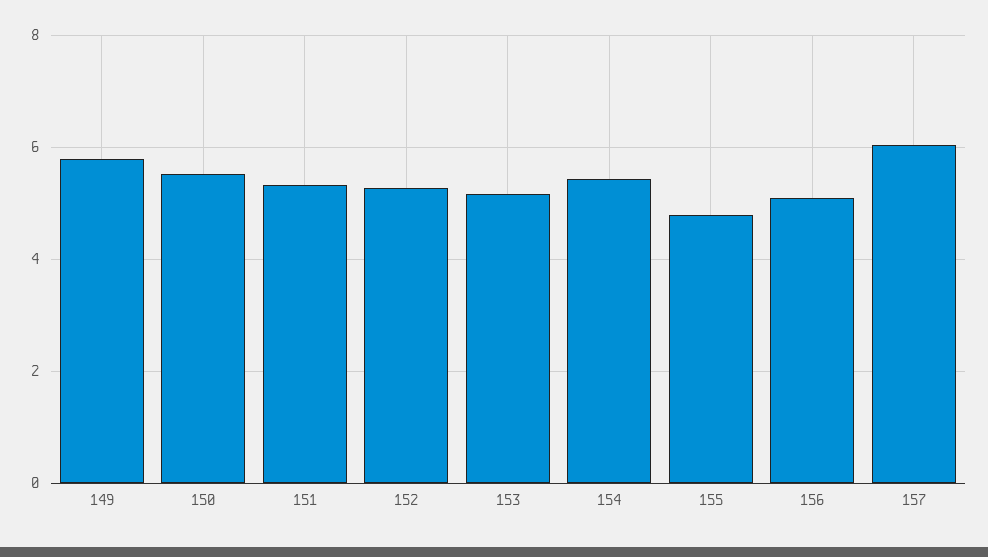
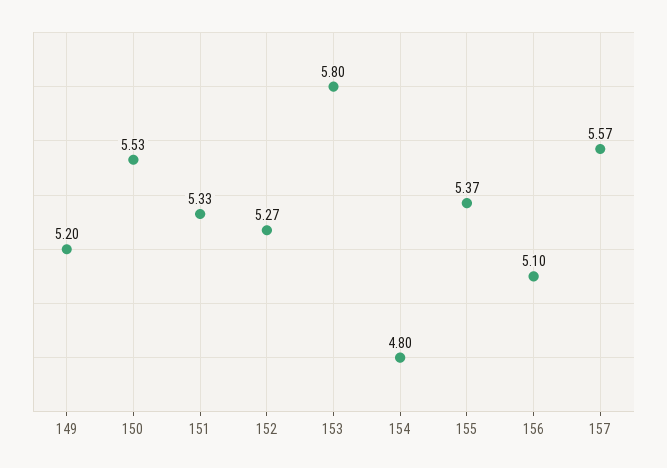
149: 5.8 -> 5.2
153: 5.2 -> 5.8
154: 5.4 -> 4.8
155: 4.8 -> 5.37
157: 6 -> 5.57

